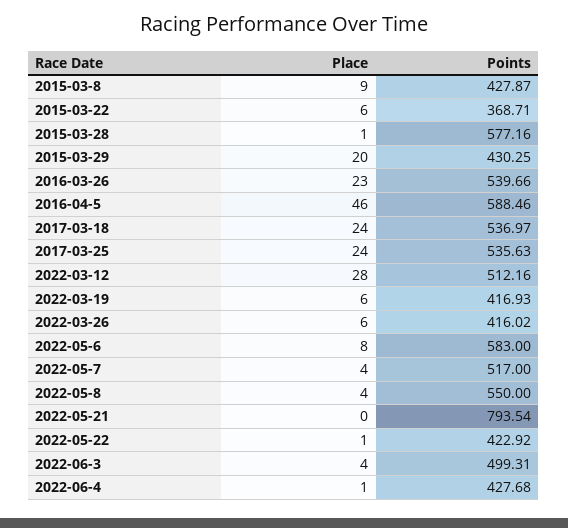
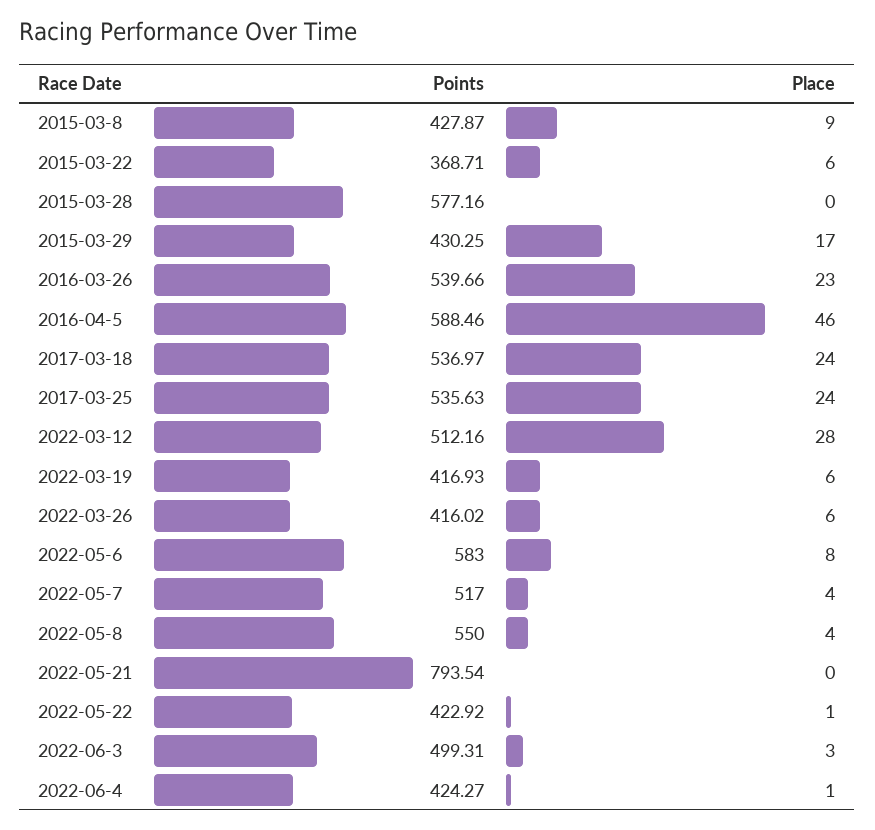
Place, 2015-03-28: 1 -> 0
Place, 2015-03-29: 20 -> 17
Place, 2022-06-3: 4 -> 3
Points, 2022-06-4: 427.68 -> 424.27

